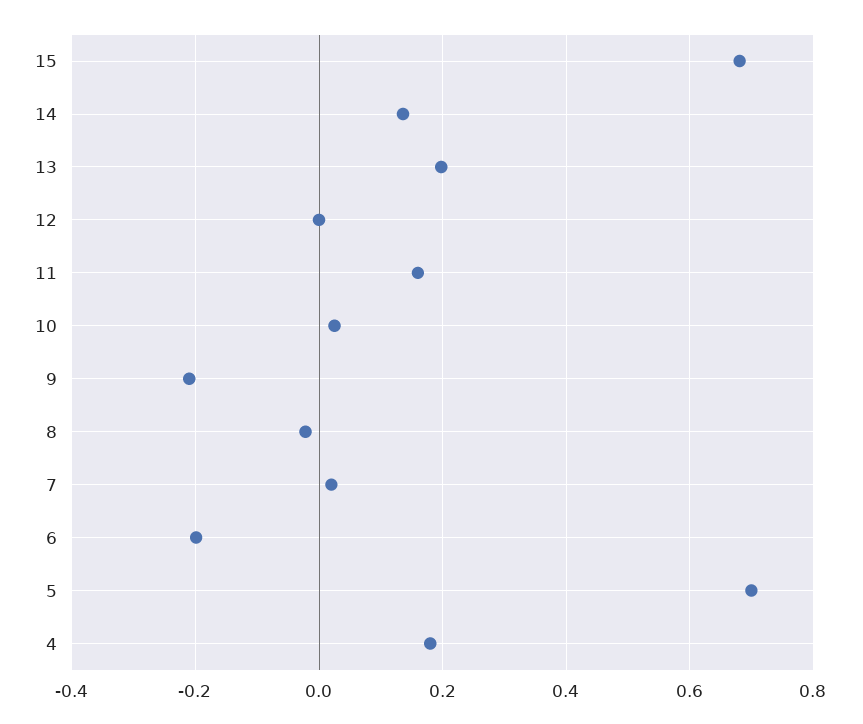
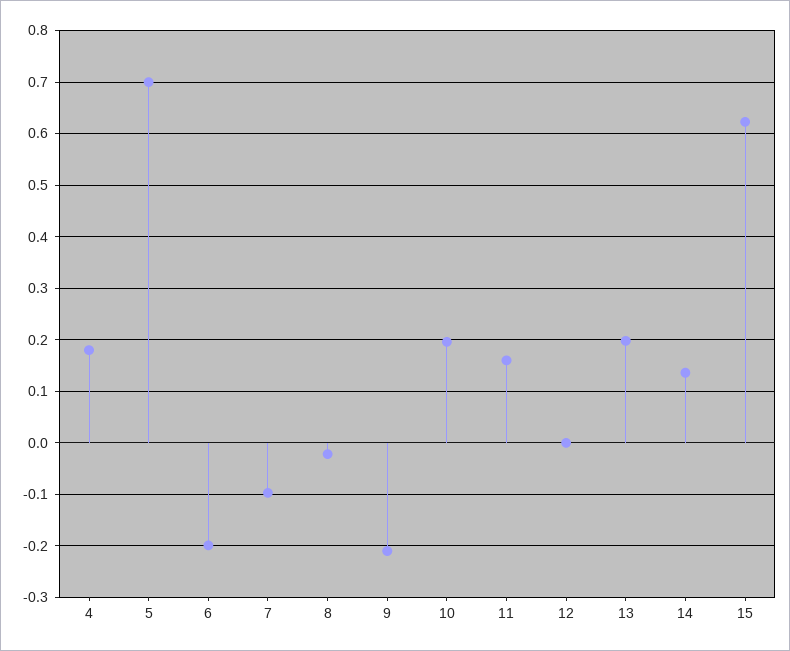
15: 0.68 -> 0.62
10: 0.02 -> 0.2
7: 0.02 -> -0.1

